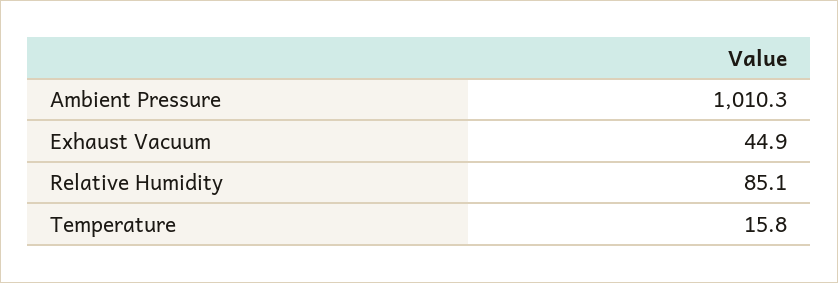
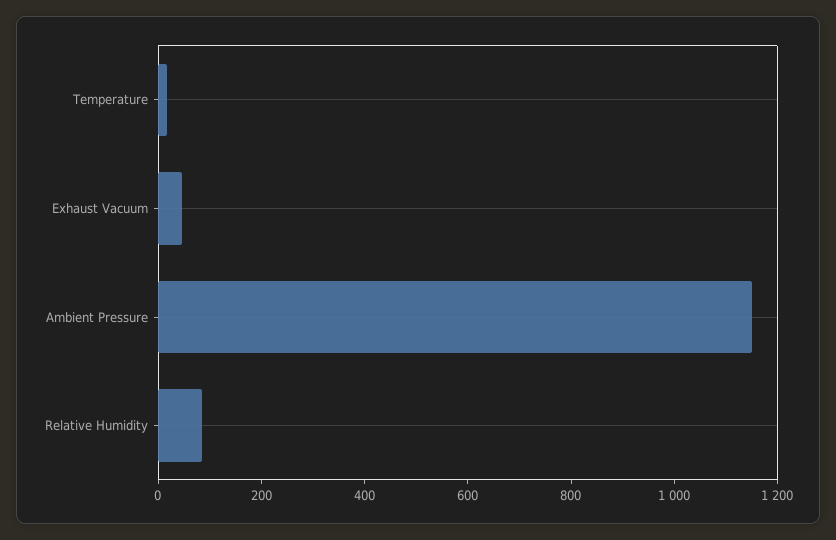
Ambient Pressure: 1010.3 -> 1150

